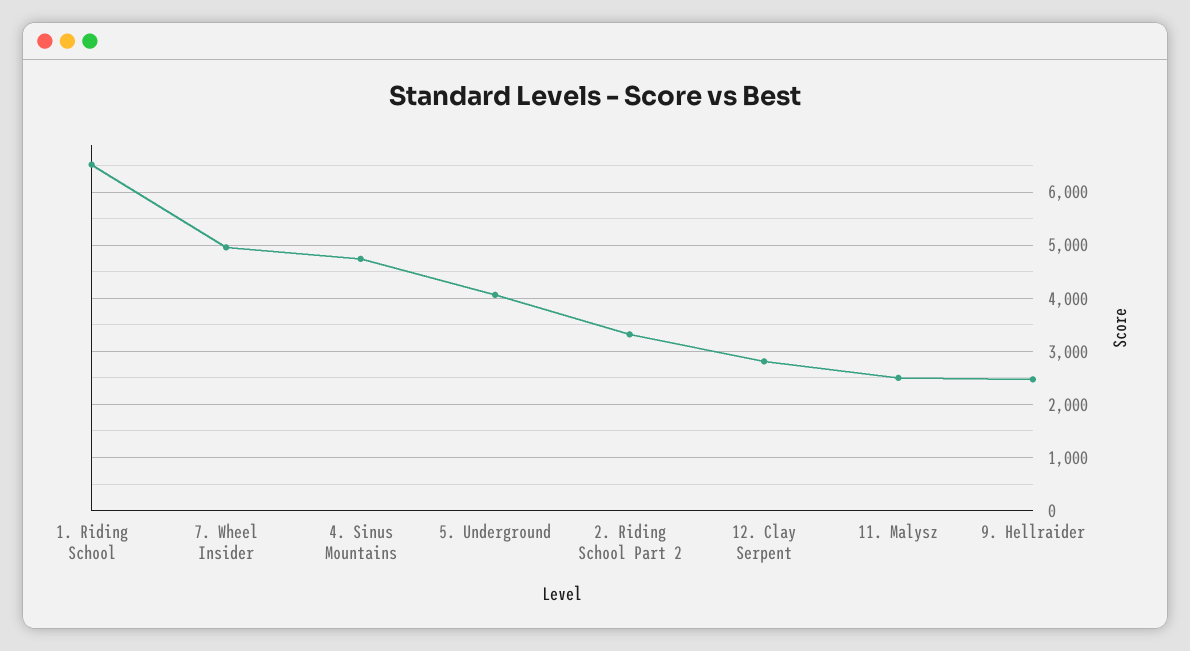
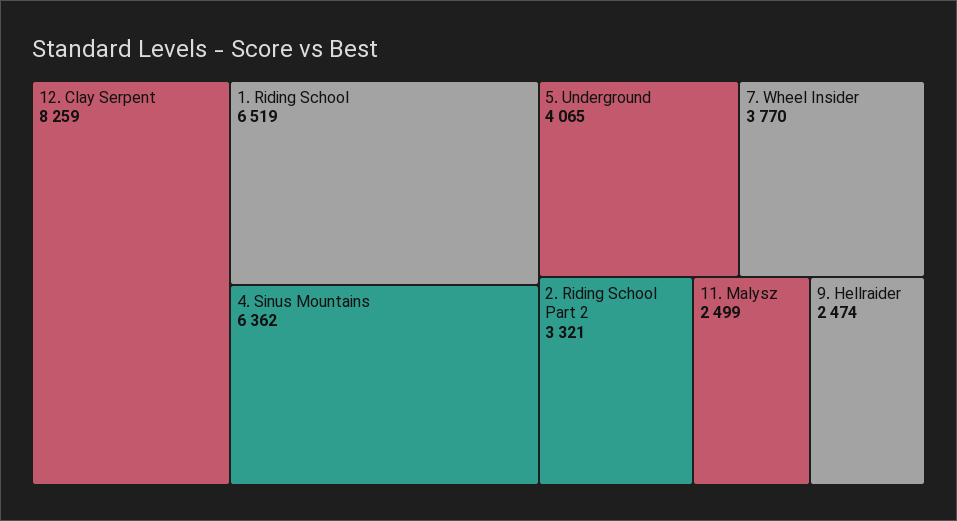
7. Wheel Insider: 5000 -> 3770
4. Sinus Mountains: 4800 -> 6362
12. Clay Serpent: 2800 -> 8259

